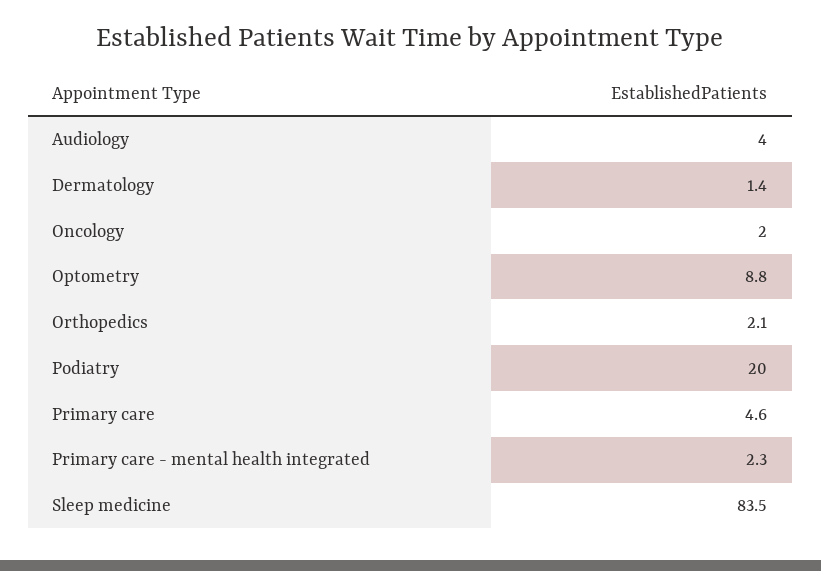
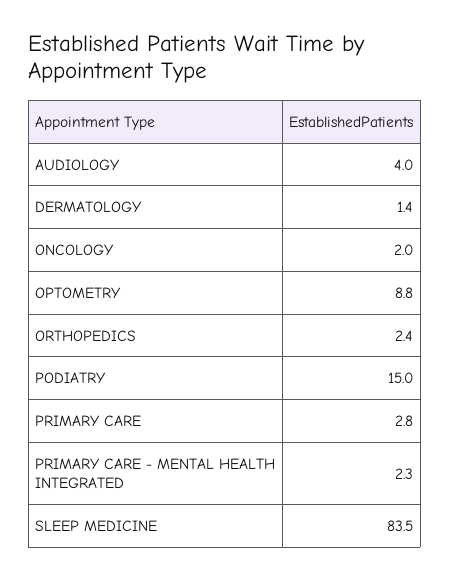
Orthopedics: 2.1 -> 2.4
Podiatry: 20 -> 15
Primary care: 4.6 -> 2.8

